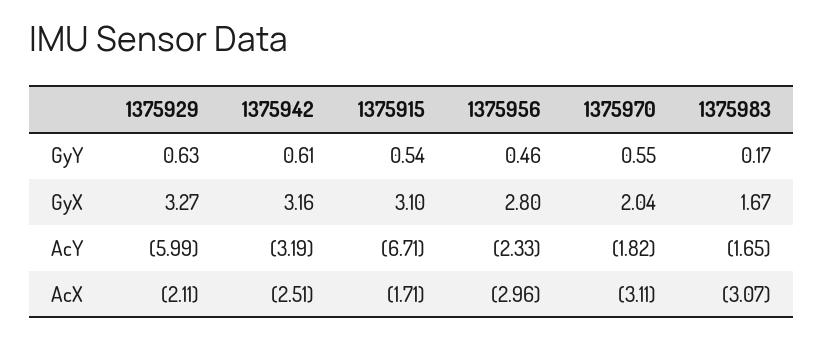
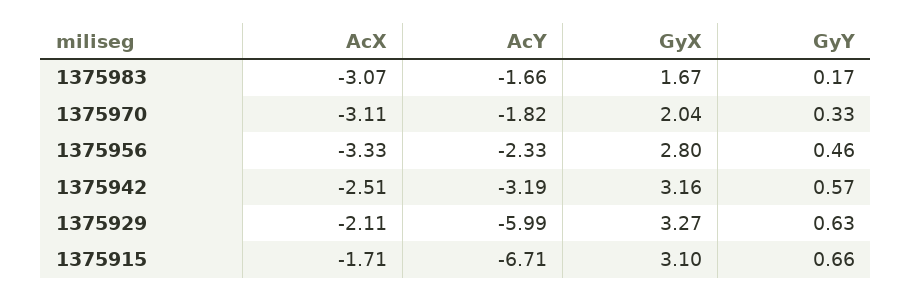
1375942, GyY: 0.61 -> 0.57
1375915, GyY: 0.54 -> 0.66
1375970, GyY: 0.55 -> 0.33
1375983, AcY: -1.65 -> -1.66
1375956, AcX: -2.96 -> -3.33

